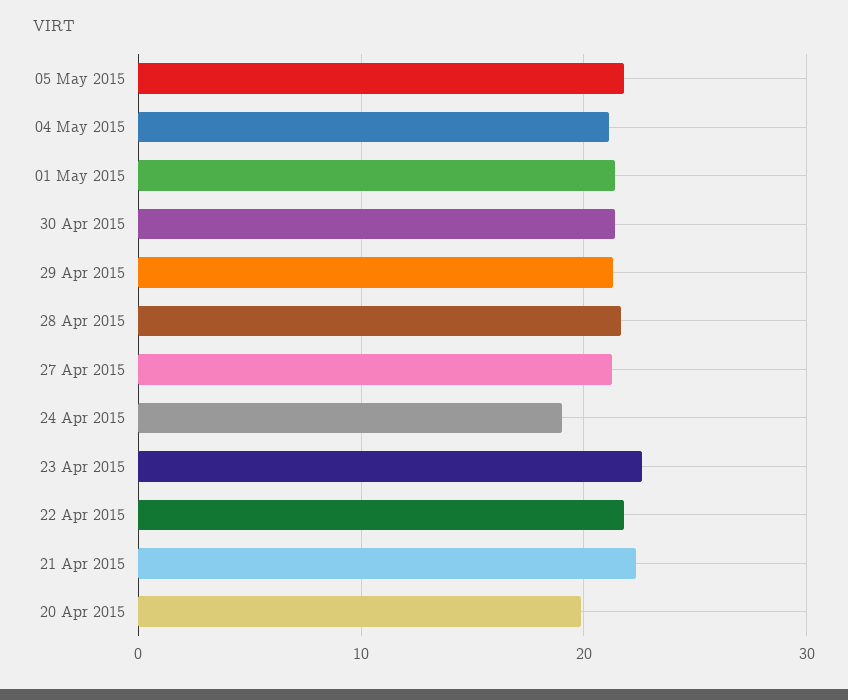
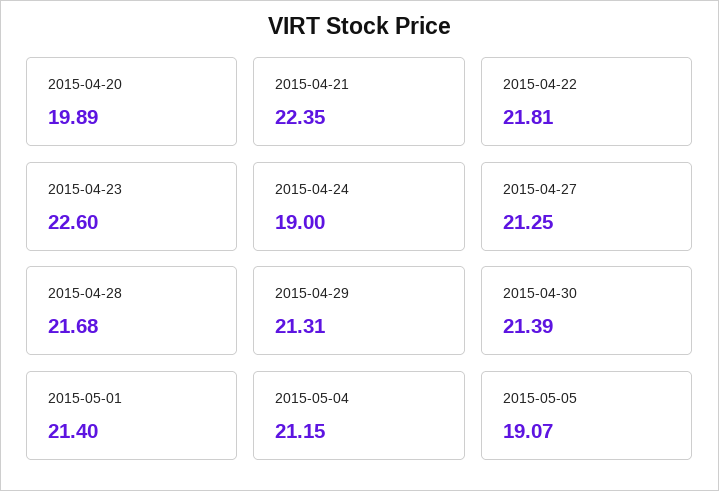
05 May 2015: 22 -> 19.07

